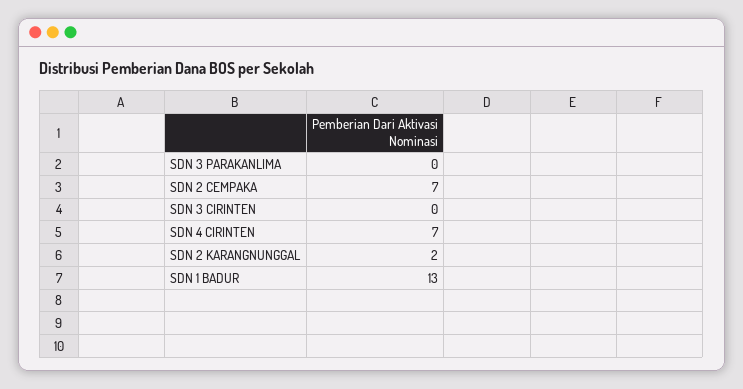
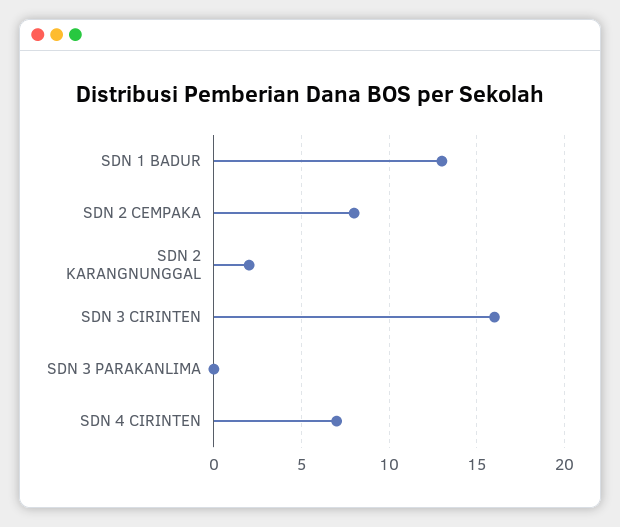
SDN 2 CEMPAKA: 7 -> 8
SDN 3 CIRINTEN: 0 -> 16

